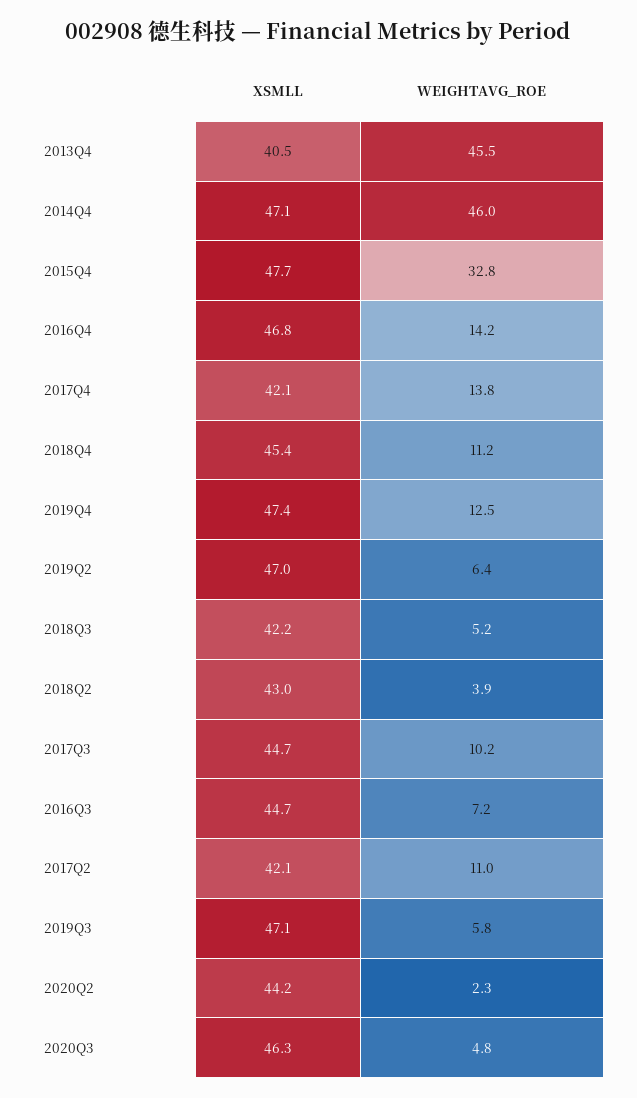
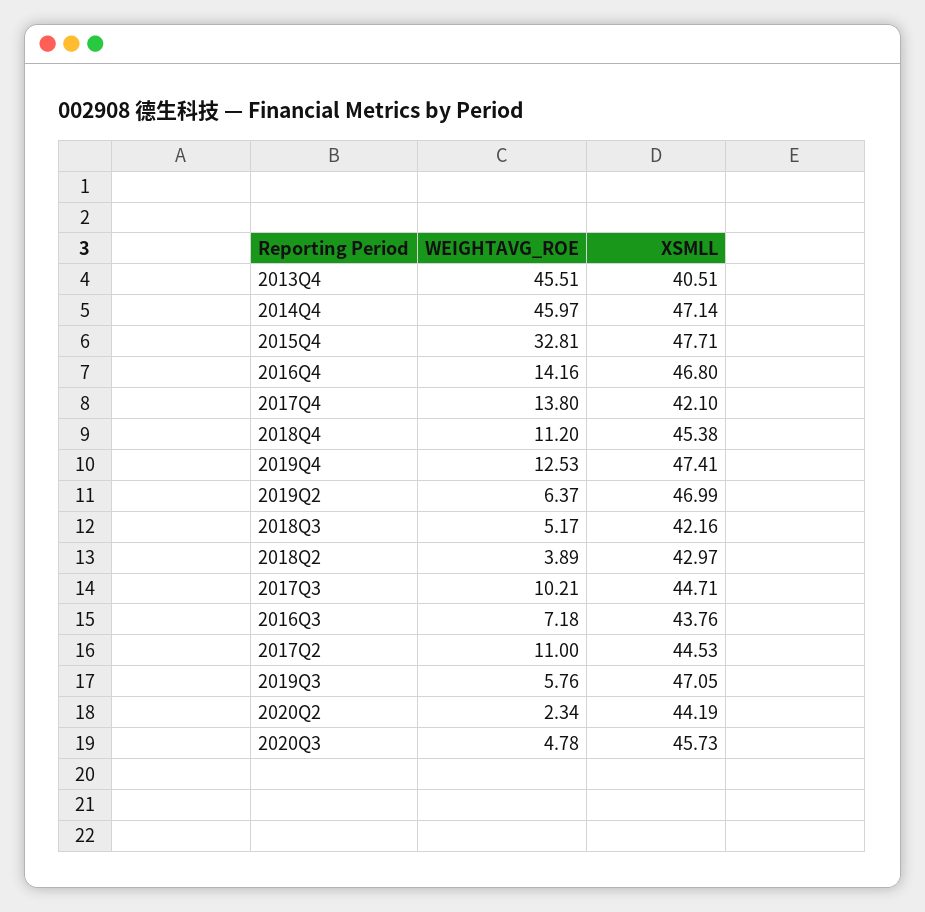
XSMLL, 2016Q3: 44.7 -> 43.76
XSMLL, 2017Q2: 42.1 -> 44.53
XSMLL, 2020Q3: 46.3 -> 45.73

